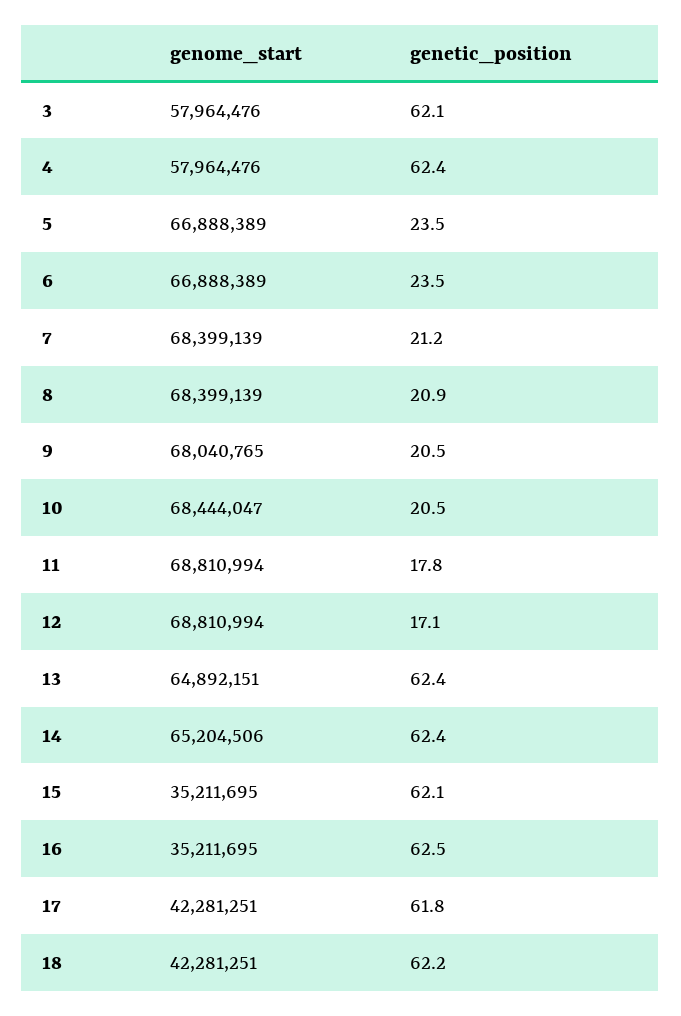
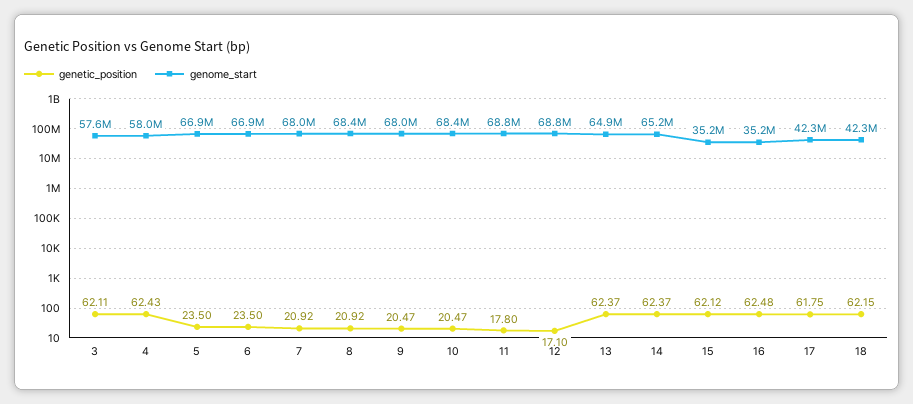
genome_start, 3: 57964476 -> 57600000
genome_start, 7: 68399139 -> 68000000
genetic_position, 7: 21.2 -> 20.92

